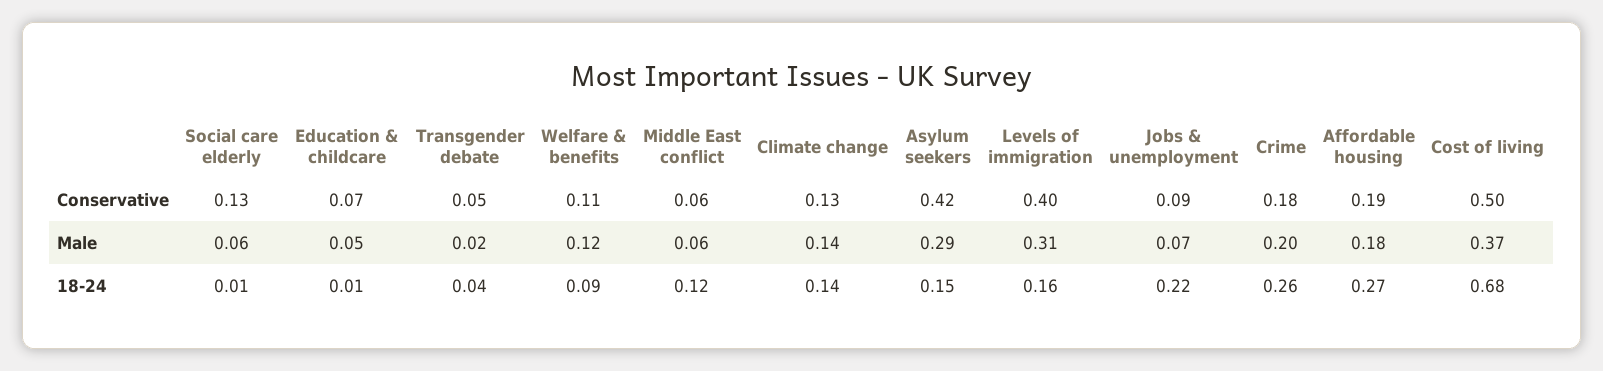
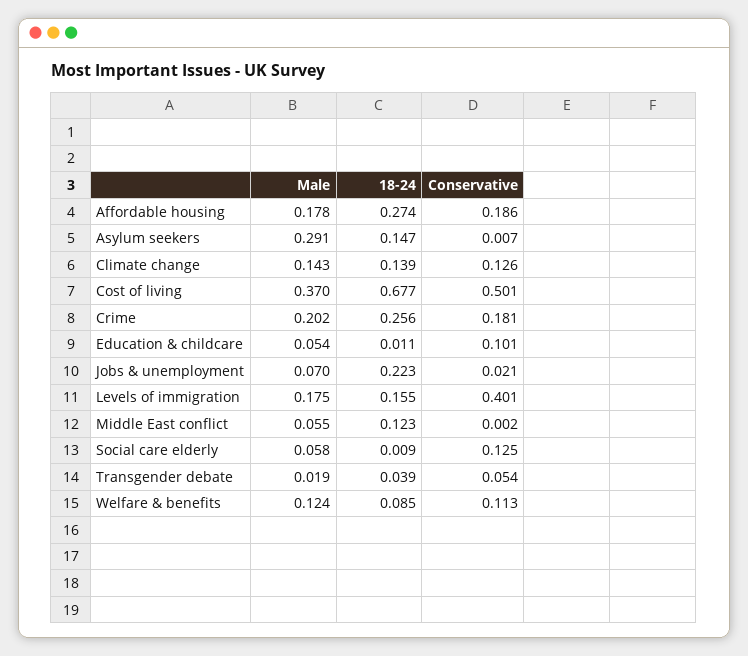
Education & childcare, Conservative: 0.07 -> 0.101
Middle East conflict, Conservative: 0.06 -> 0.002
Asylum seekers, Conservative: 0.42 -> 0.007
Jobs & unemployment, Conservative: 0.09 -> 0.021
Levels of immigration, Male: 0.31 -> 0.175

